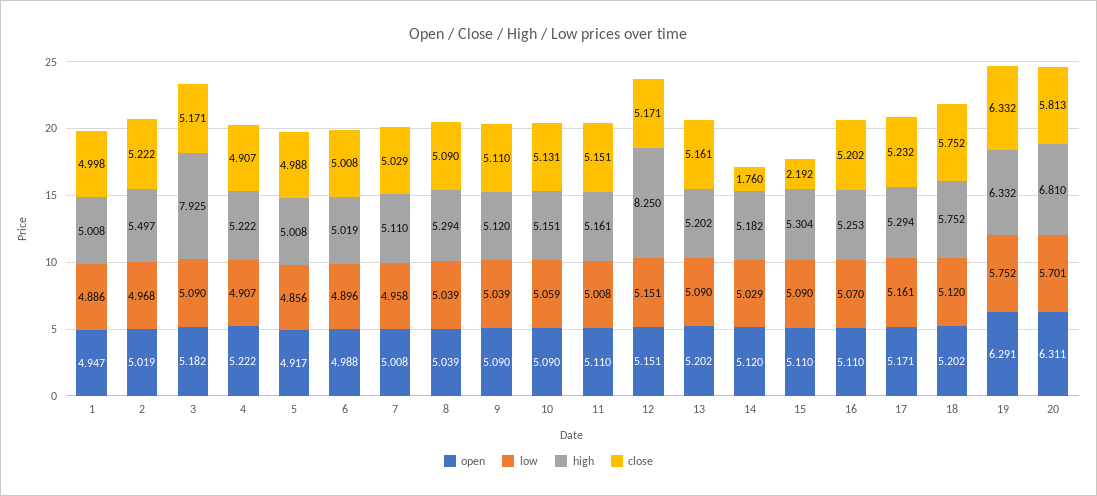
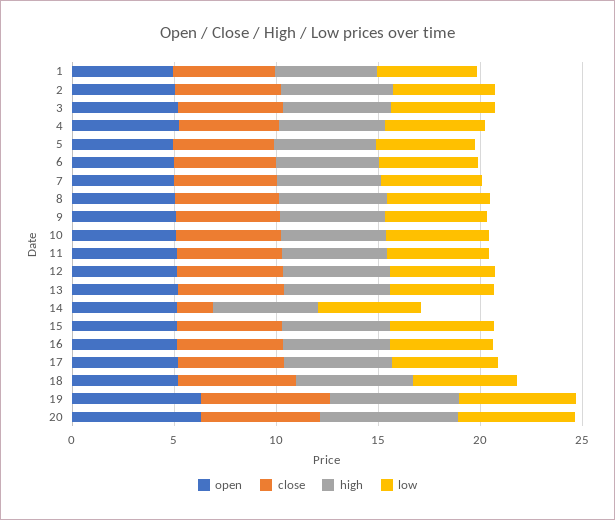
high, 3: 7.925 -> 5
high, 12: 8.25 -> 5
close, 15: 2.192 -> 5

